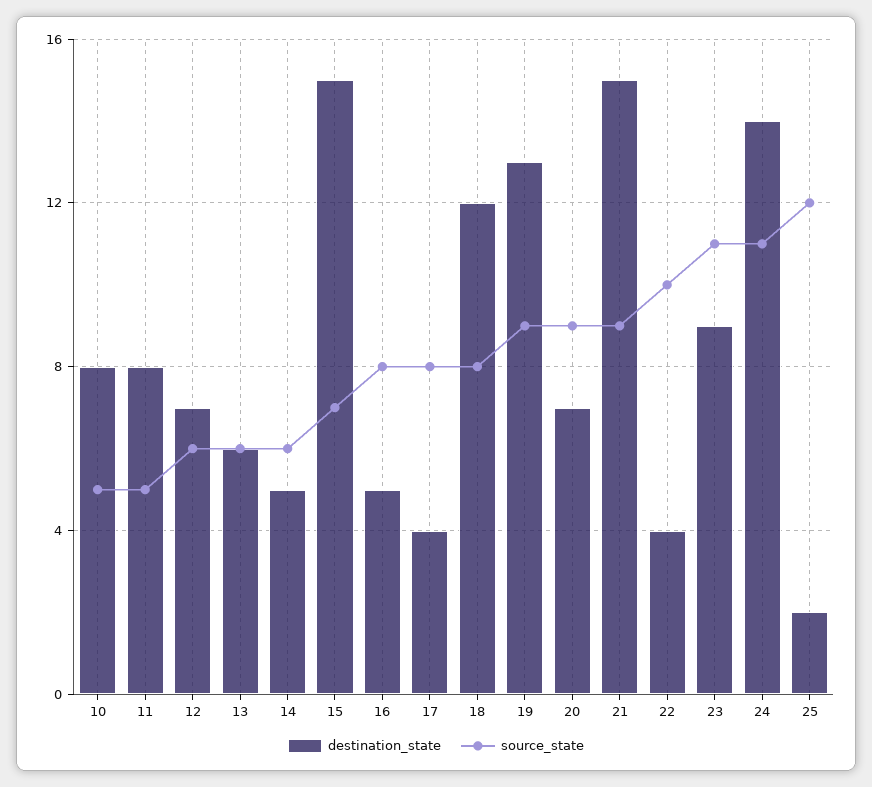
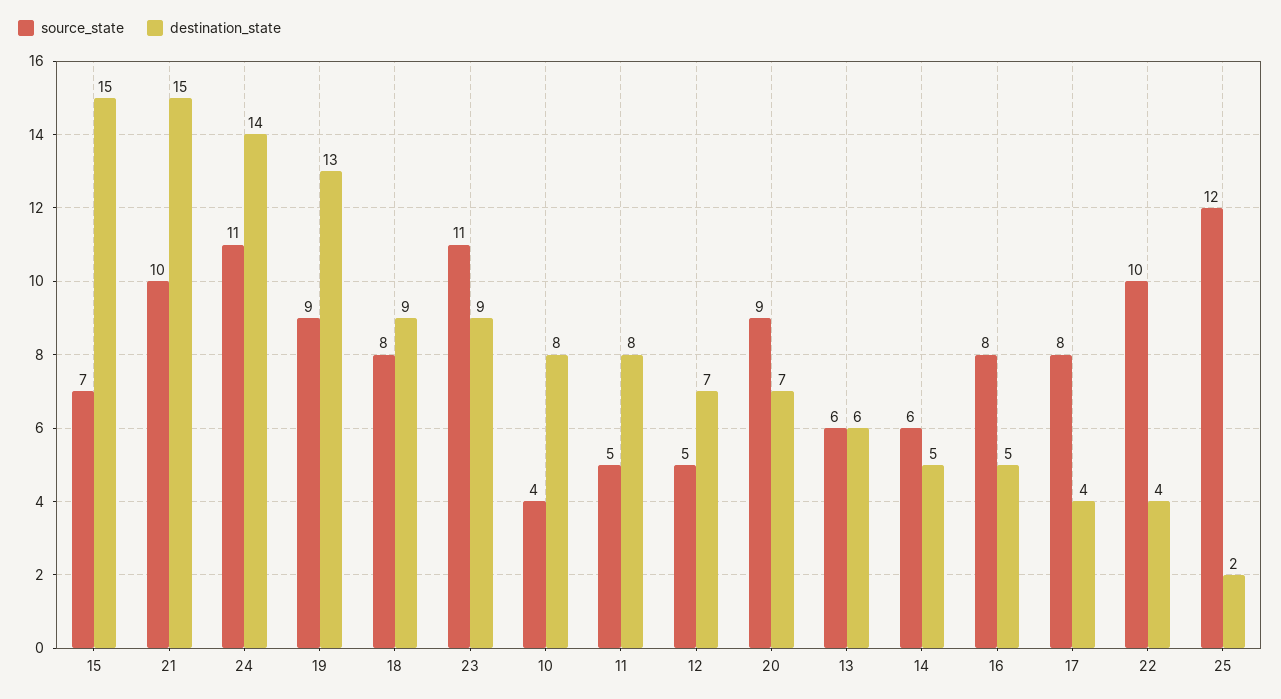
source_state, 10: 5 -> 4
source_state, 12: 6 -> 5
destination_state, 18: 12 -> 9
source_state, 21: 9 -> 10

